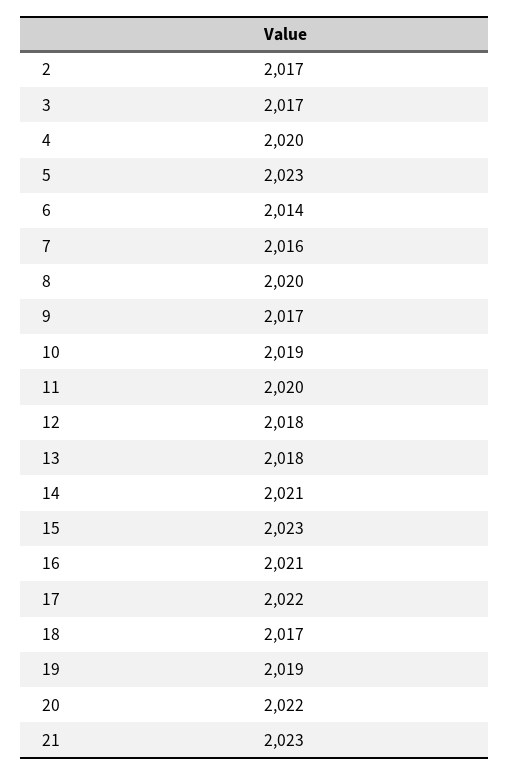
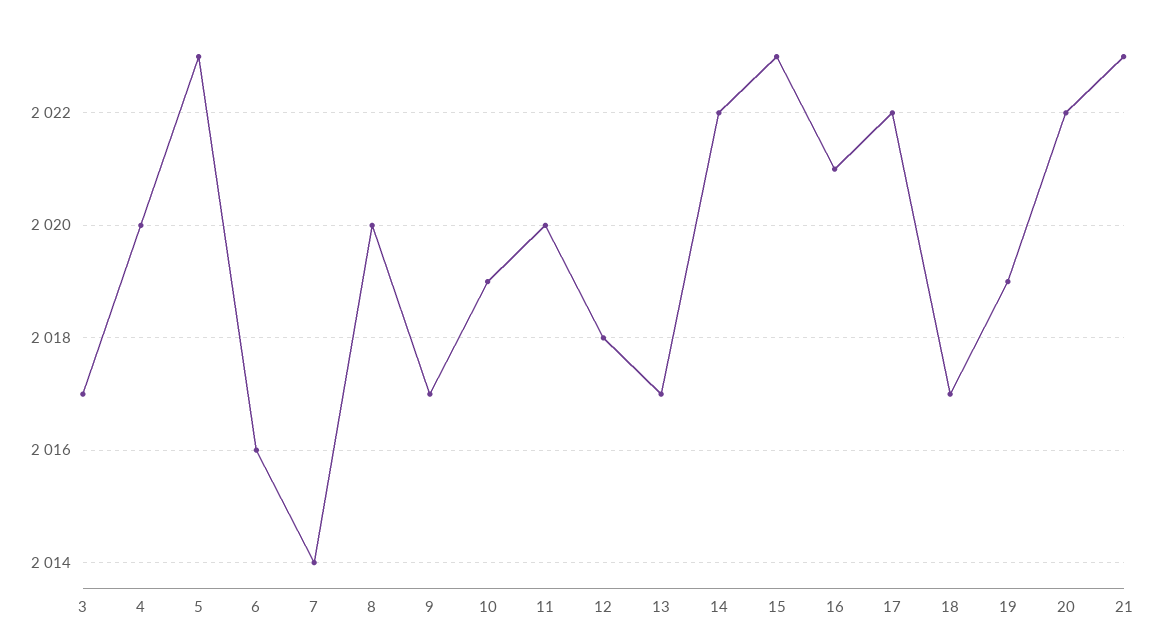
2: 2017 -> none
6: 2014 -> 2016
7: 2016 -> 2014
13: 2018 -> 2017
14: 2021 -> 2022

